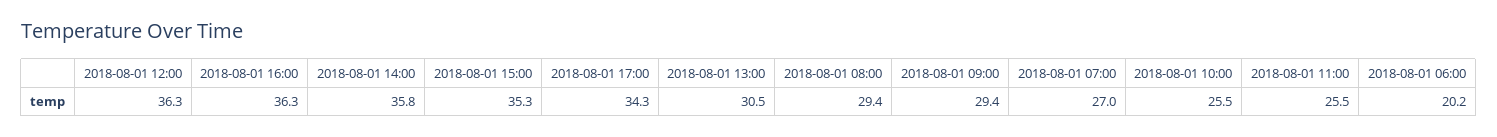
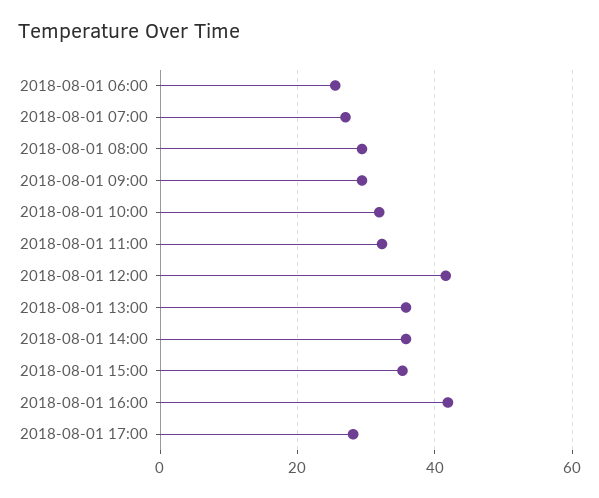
2018-08-01 12:00: 36.3 -> 42
2018-08-01 16:00: 36.3 -> 42
2018-08-01 17:00: 34.3 -> 28
2018-08-01 13:00: 30.5 -> 36
2018-08-01 10:00: 25.5 -> 32
2018-08-01 11:00: 25.5 -> 32
2018-08-01 06:00: 20.2 -> 26

